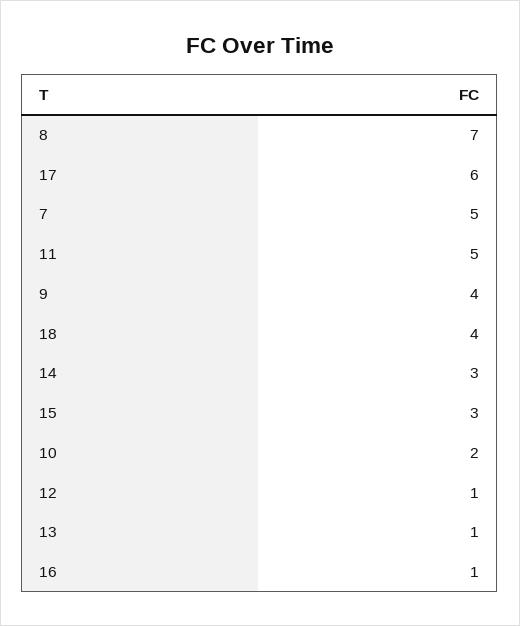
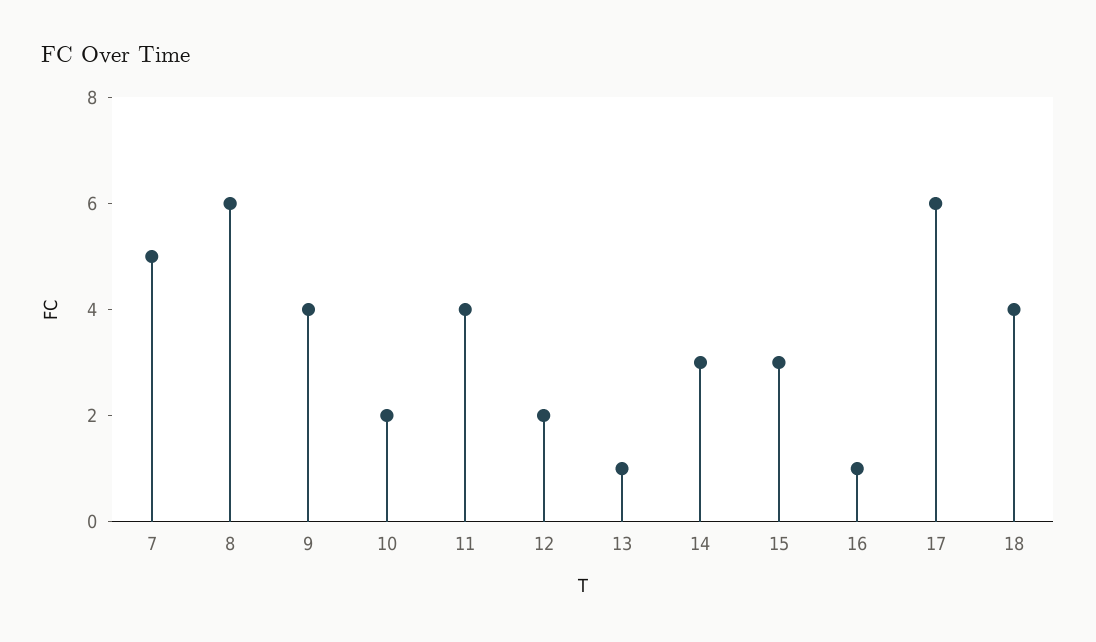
8: 7 -> 6
11: 5 -> 4
12: 1 -> 2

